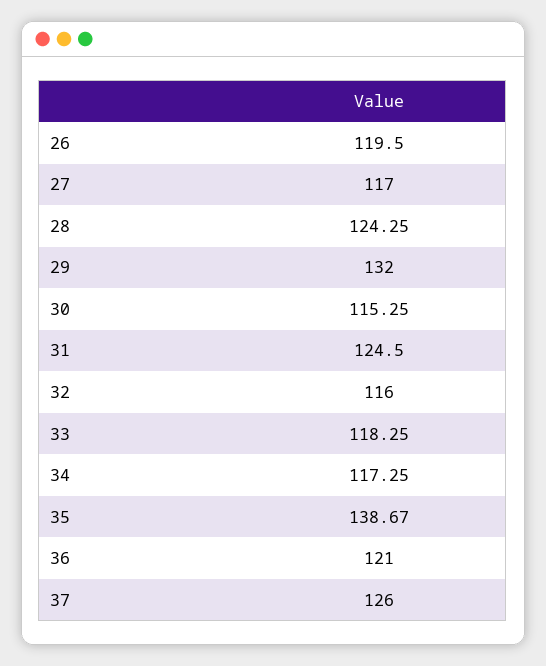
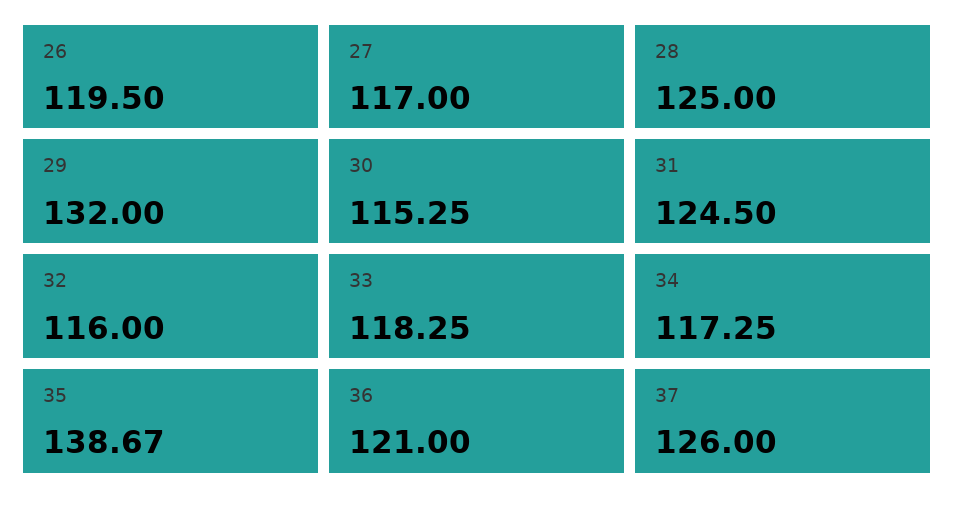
28: 124.25 -> 125

